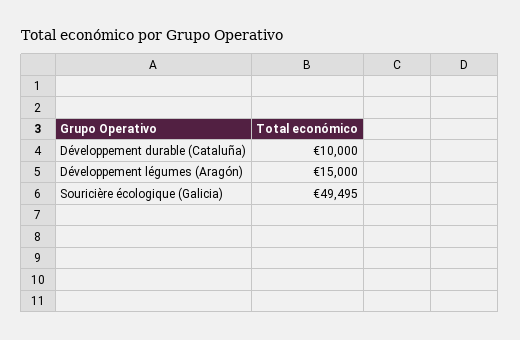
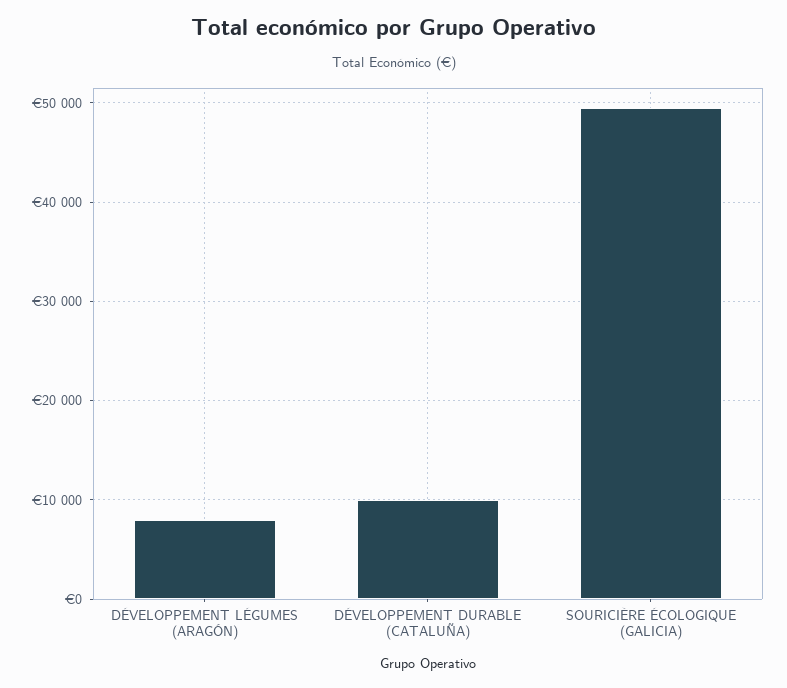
Développement légumes (Aragón): 15000 -> 8000

